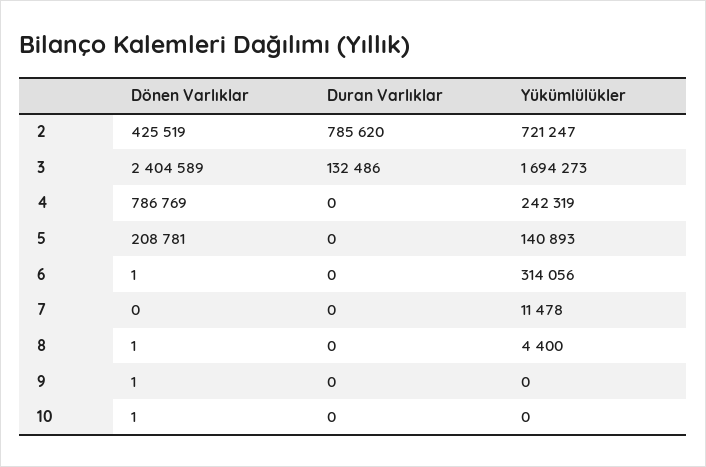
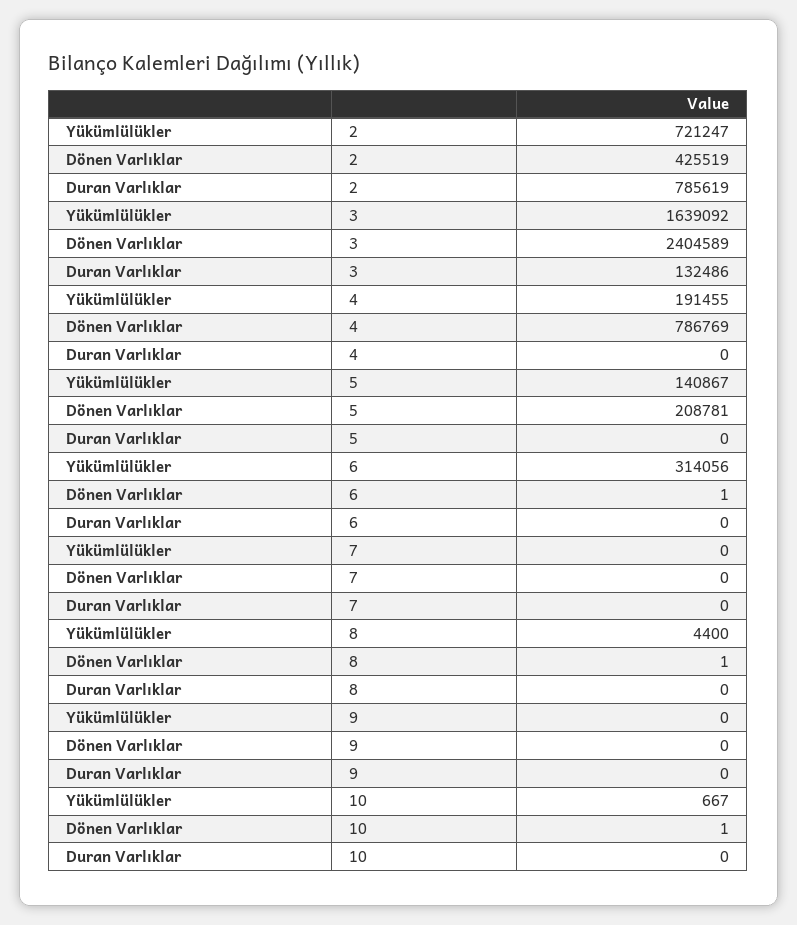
Duran Varlıklar, 2: 785620 -> 785619
Yükümlülükler, 3: 1694273 -> 1639092
Yükümlülükler, 4: 242319 -> 191455
Yükümlülükler, 5: 140893 -> 140867
Yükümlülükler, 7: 11478 -> 0
Dönen Varlıklar, 9: 1 -> 0
Yükümlülükler, 10: 0 -> 667

